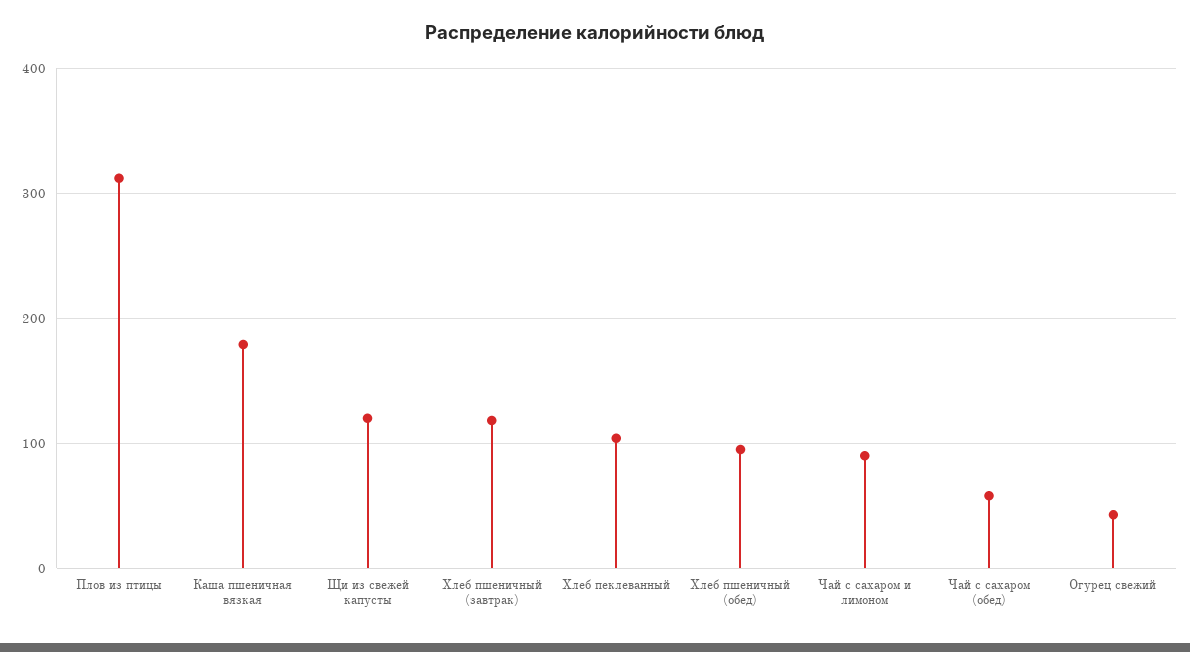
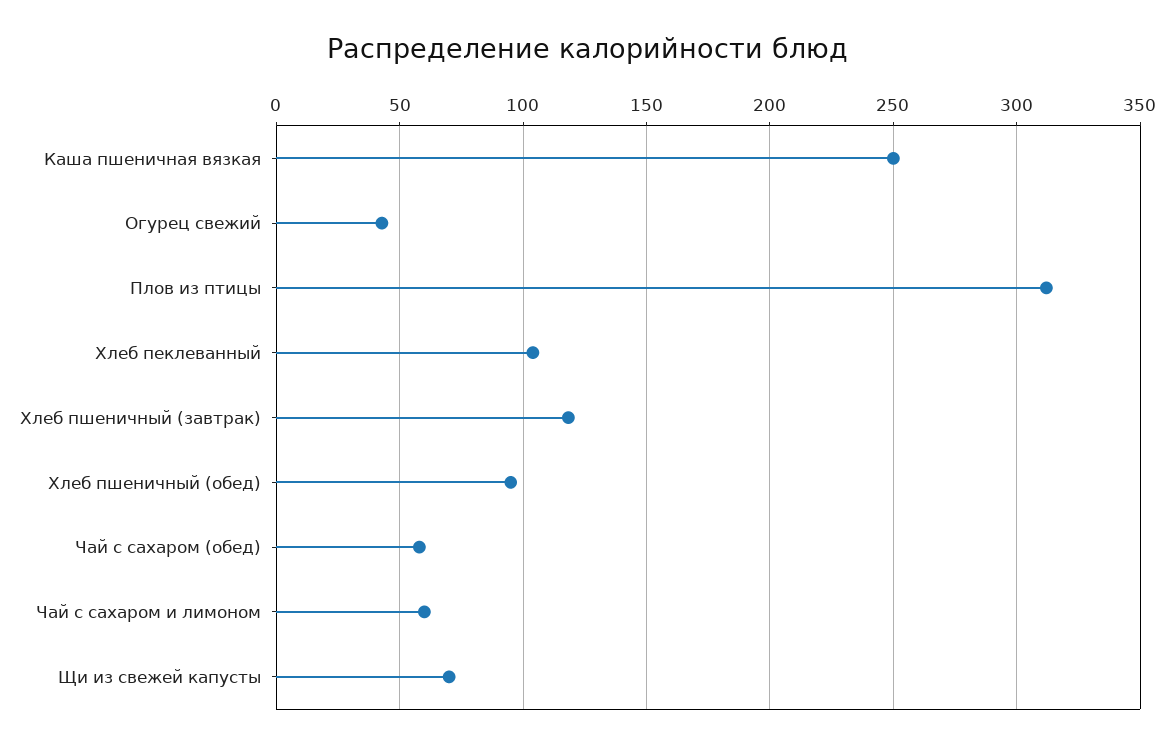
Каша пшеничная вязкая: 180 -> 250
Щи из свежей капусты: 120 -> 70
Чай с сахаром и лимоном: 90 -> 60

